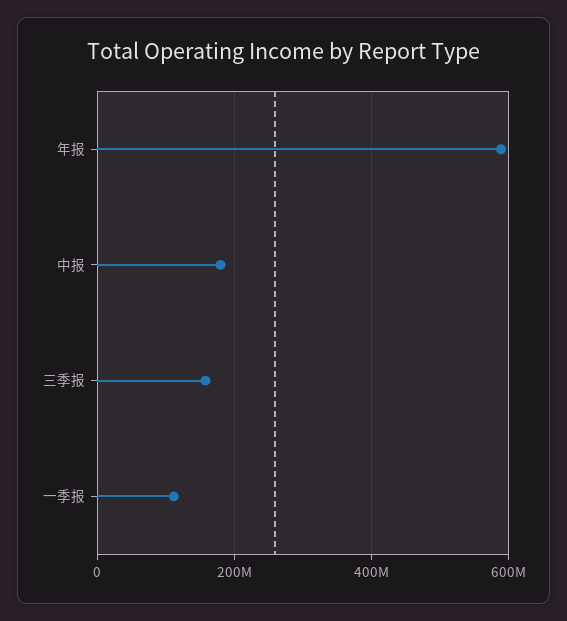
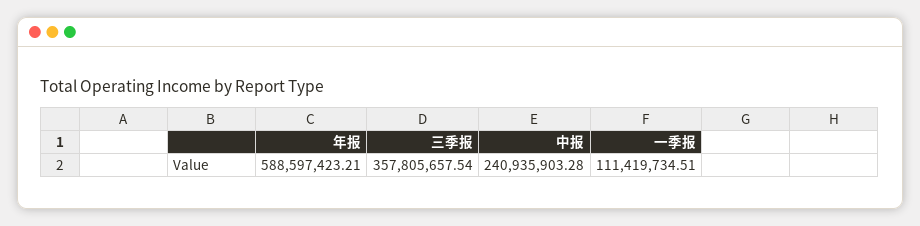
中报: 180000000 -> 240935903.28
三季报: 160000000 -> 357805657.54

